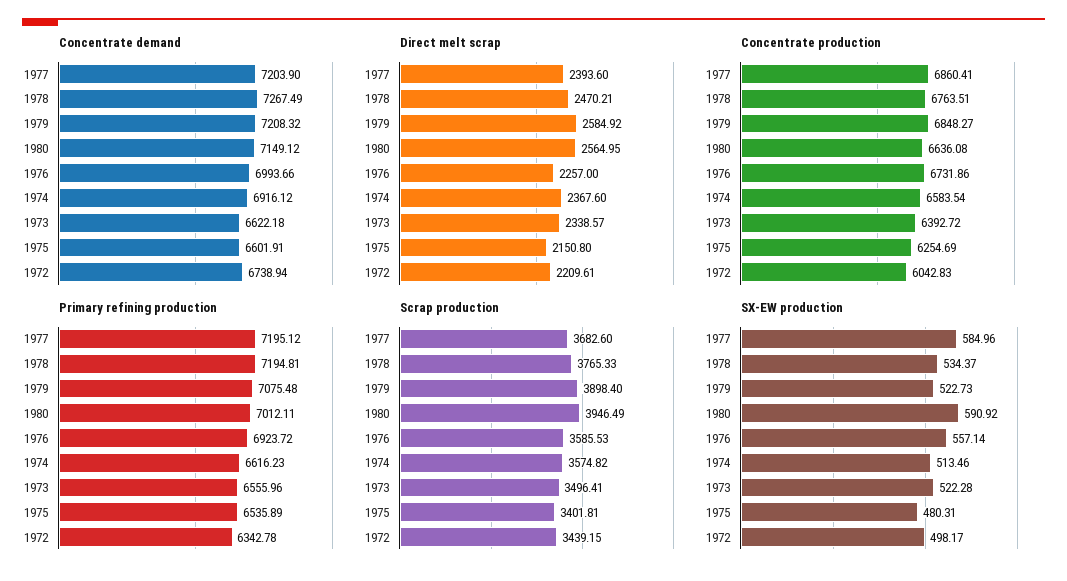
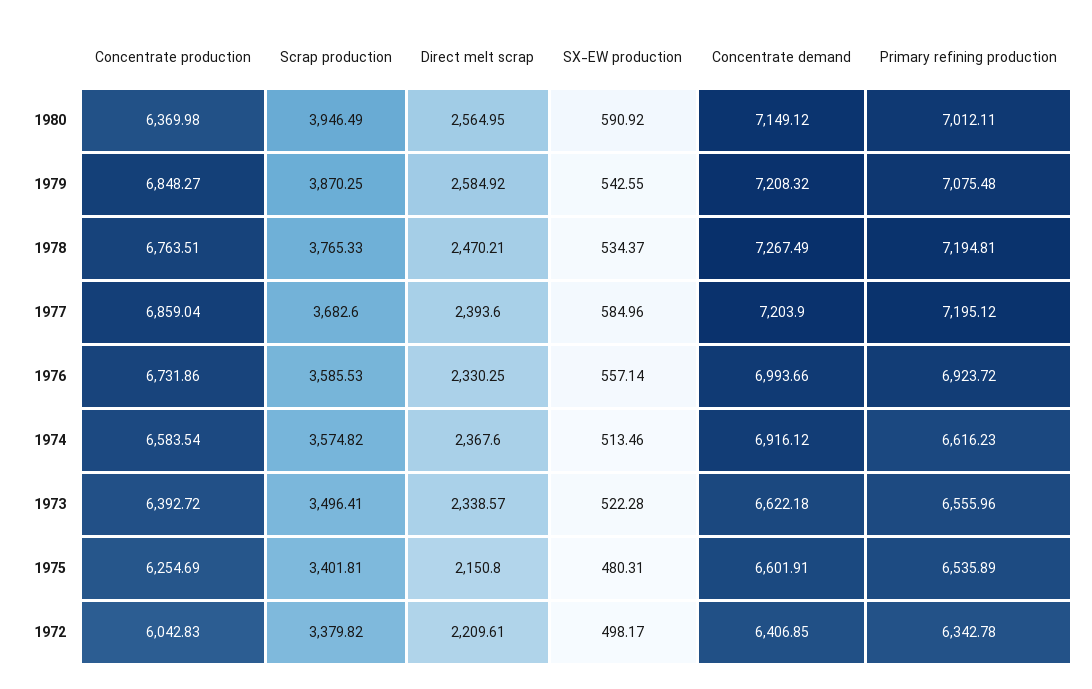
Concentrate demand, 1972: 6738.94 -> 6406.85
Direct melt scrap, 1976: 2257 -> 2330.25
Concentrate production, 1977: 6860.41 -> 6859.04
Concentrate production, 1980: 6636.08 -> 6369.98
Scrap production, 1979: 3898.4 -> 3870.25
Scrap production, 1972: 3439.15 -> 3379.82
SX-EW production, 1979: 522.73 -> 542.55

